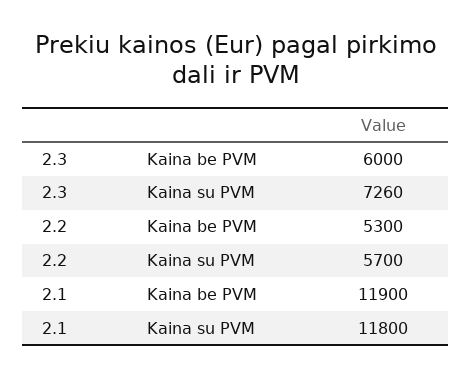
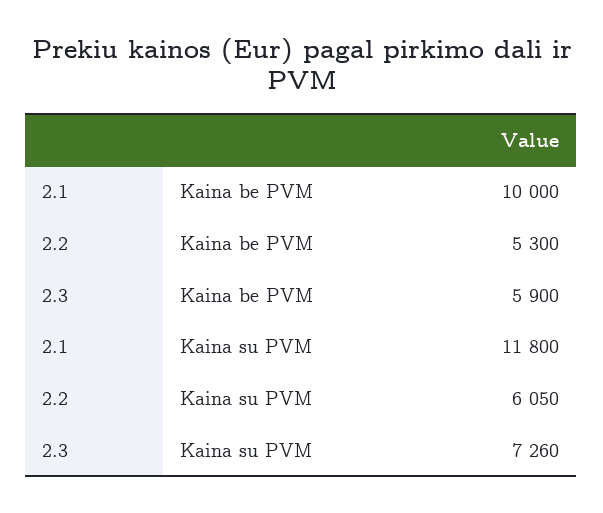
2.3, Kaina be PVM: 6000 -> 5900
2.2, Kaina su PVM: 5700 -> 6050
2.1, Kaina be PVM: 11900 -> 10000

